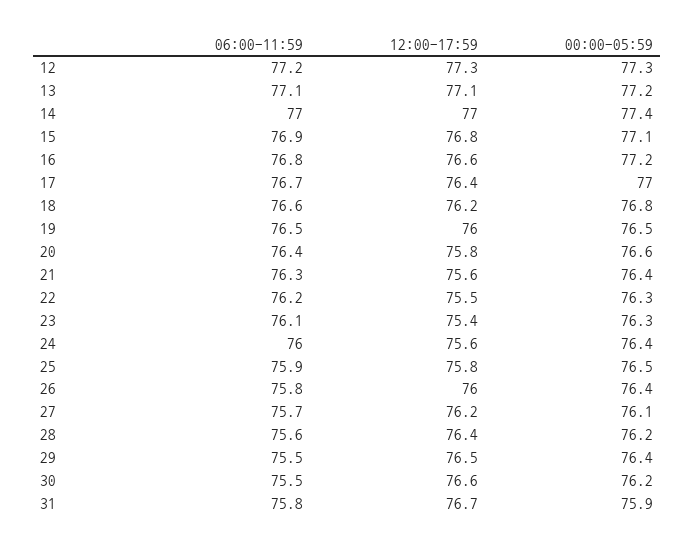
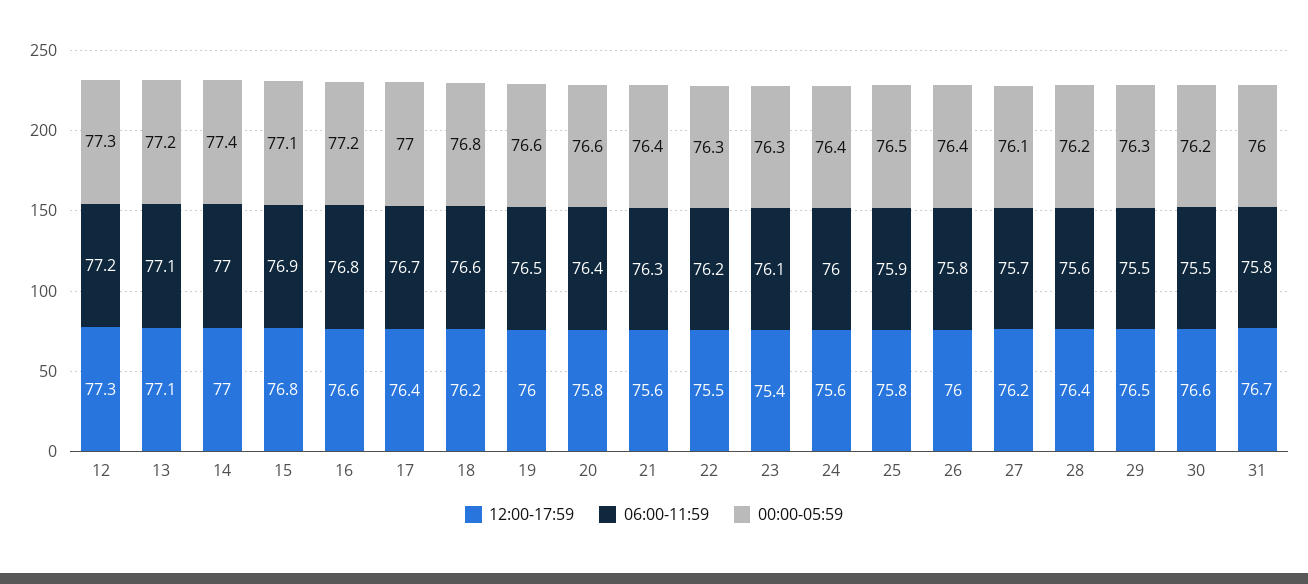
00:00-05:59, 19: 76.5 -> 76.6
00:00-05:59, 29: 76.4 -> 76.3
00:00-05:59, 31: 75.9 -> 76

